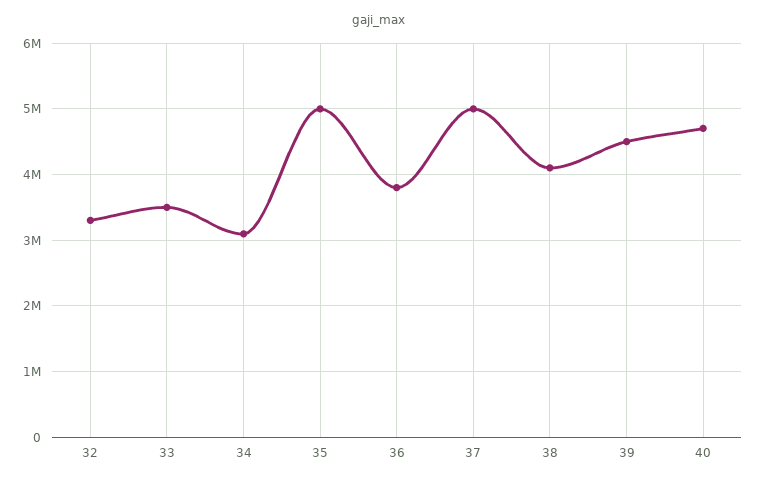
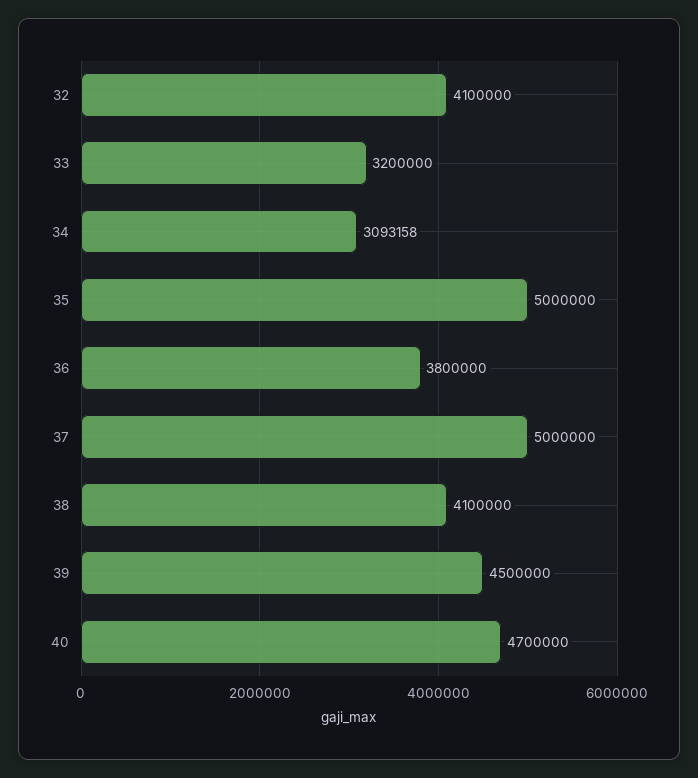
32: 3300000 -> 4100000
33: 3500000 -> 3200000

